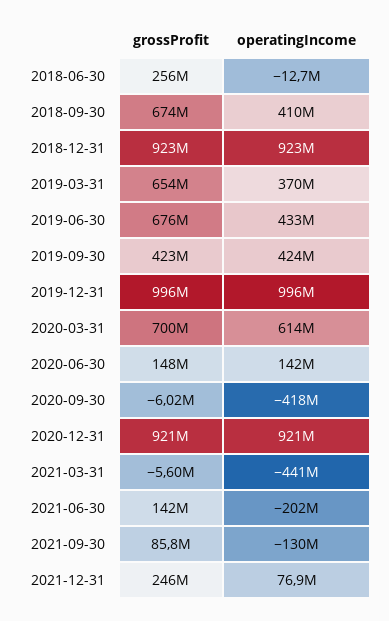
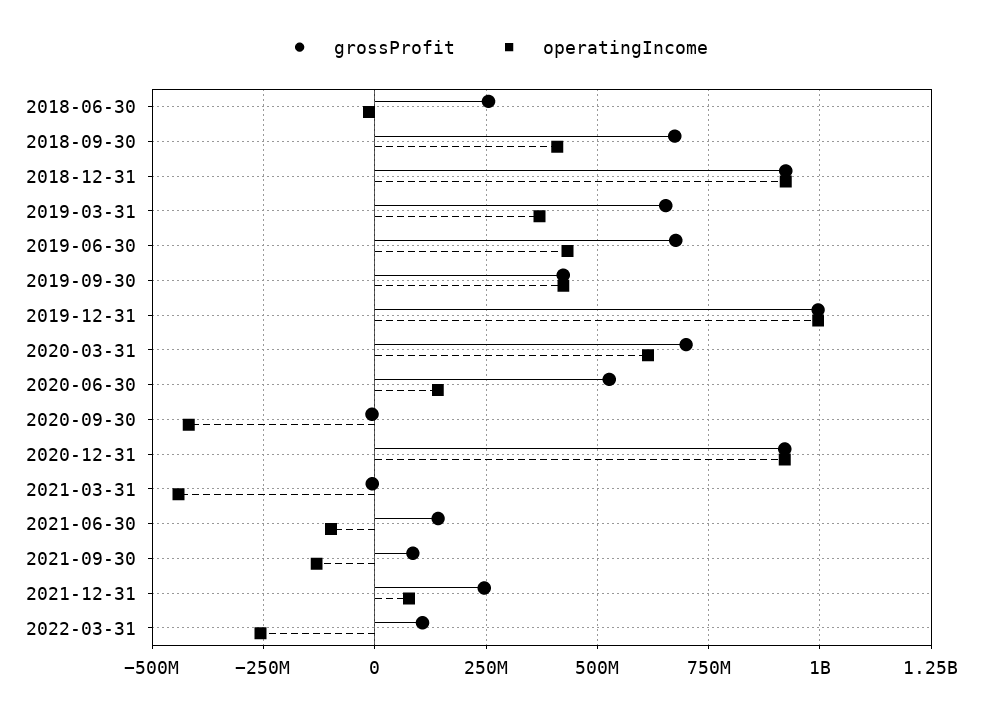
grossProfit, 2020-06-30: 148000000 -> 525000000
operatingIncome, 2021-06-30: -202000000 -> -100000000
grossProfit, 2022-03-31: none -> 100000000
operatingIncome, 2022-03-31: none -> -250000000

